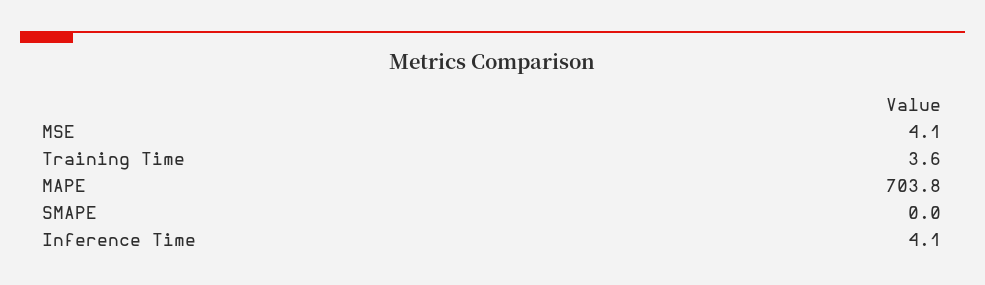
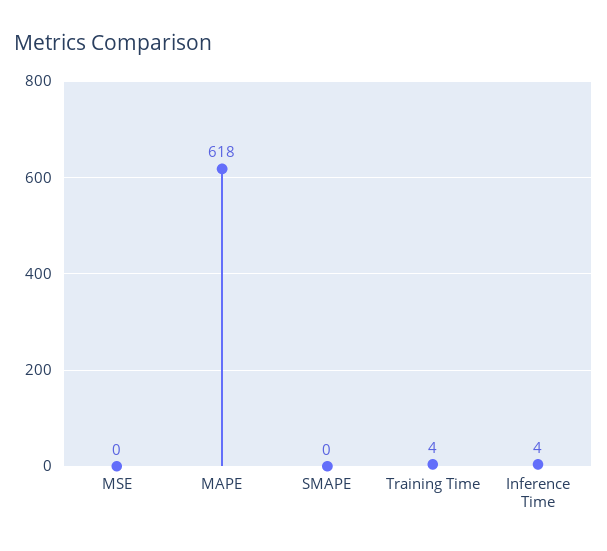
MSE: 4.1 -> 0
MAPE: 703.8 -> 618

